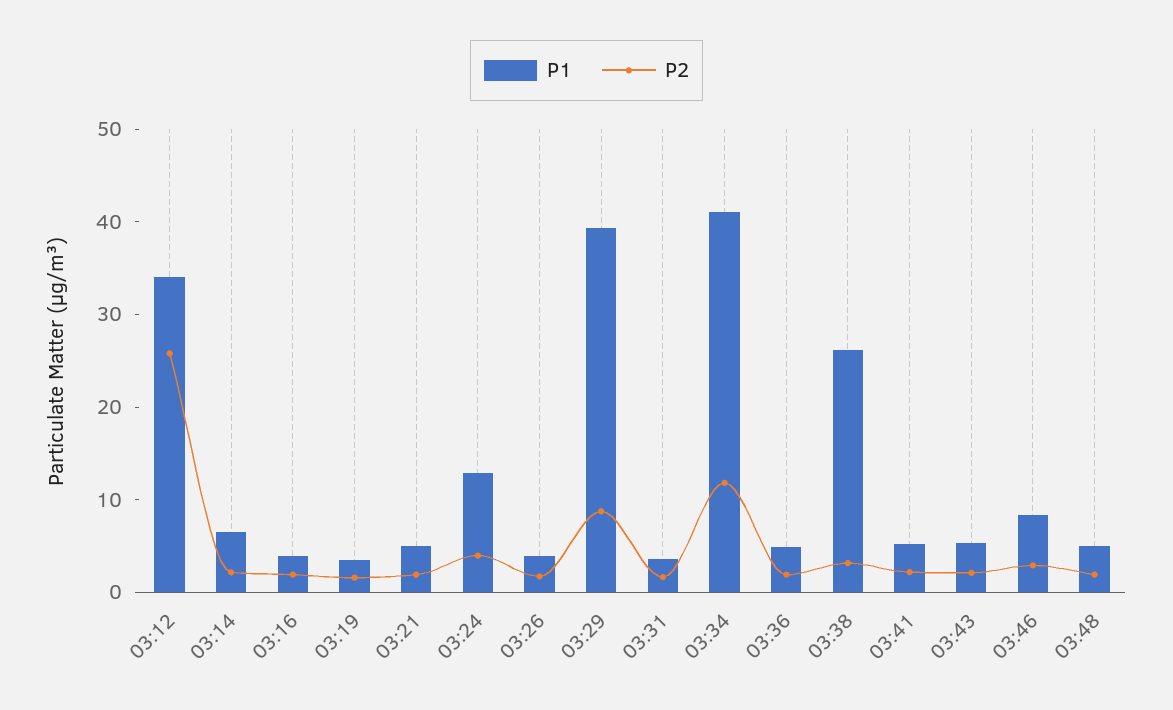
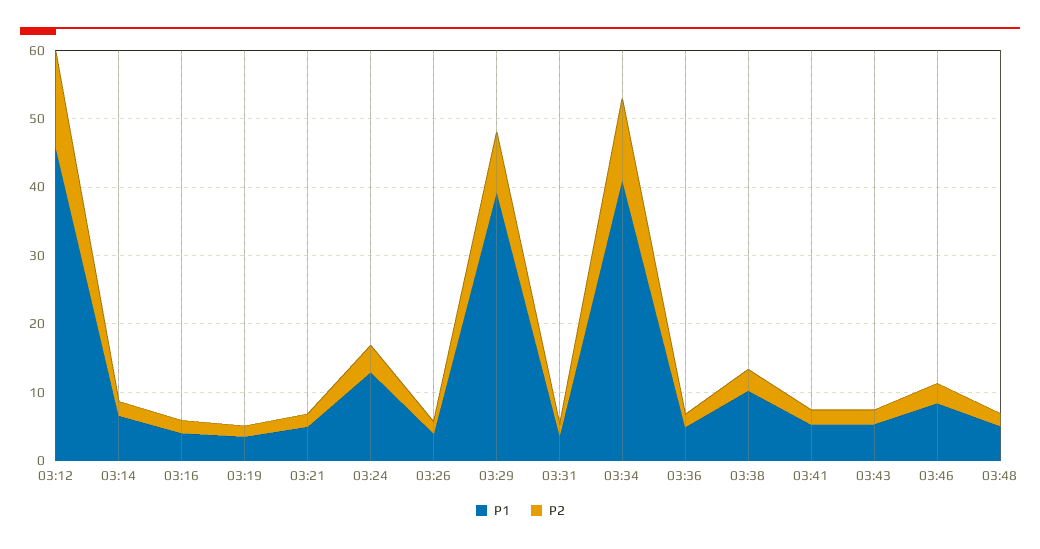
P1, 03:12: 34 -> 46
P2, 03:12: 26 -> 14
P1, 03:38: 26 -> 10

